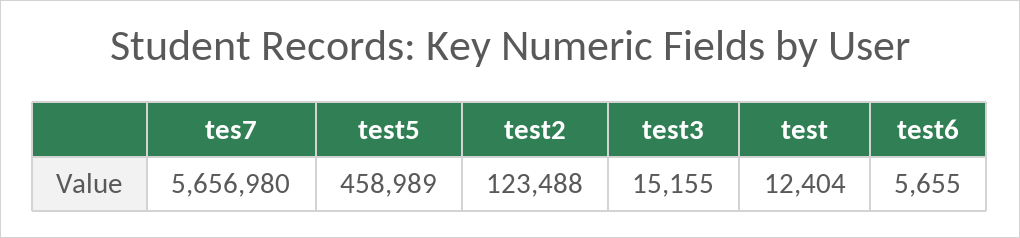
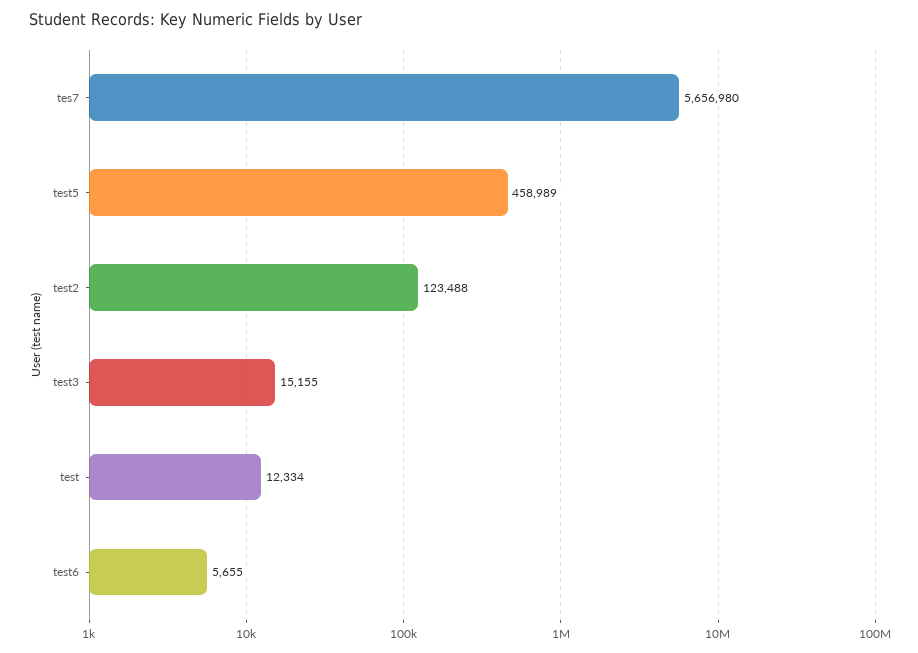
test: 12404 -> 12334

